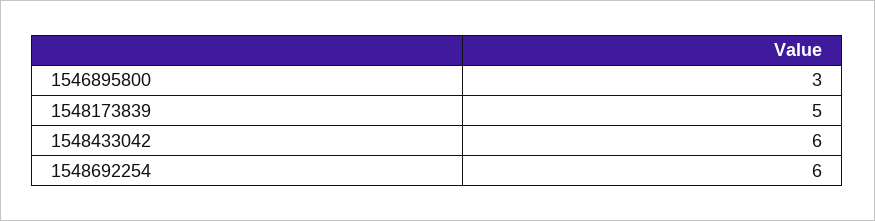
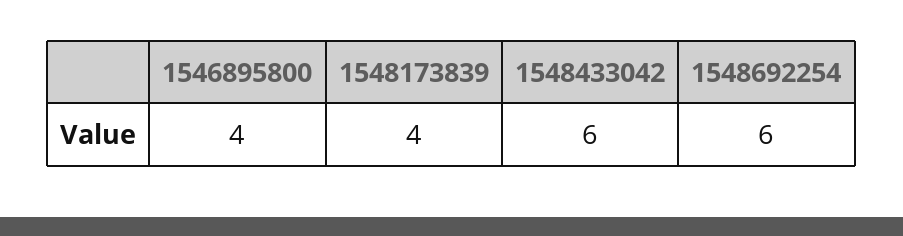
1546895800: 3 -> 4
1548173839: 5 -> 4

